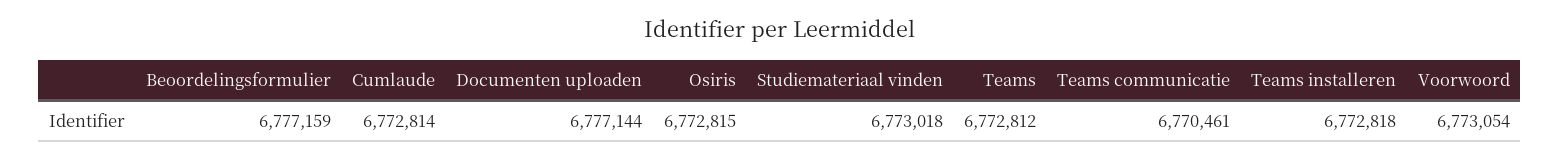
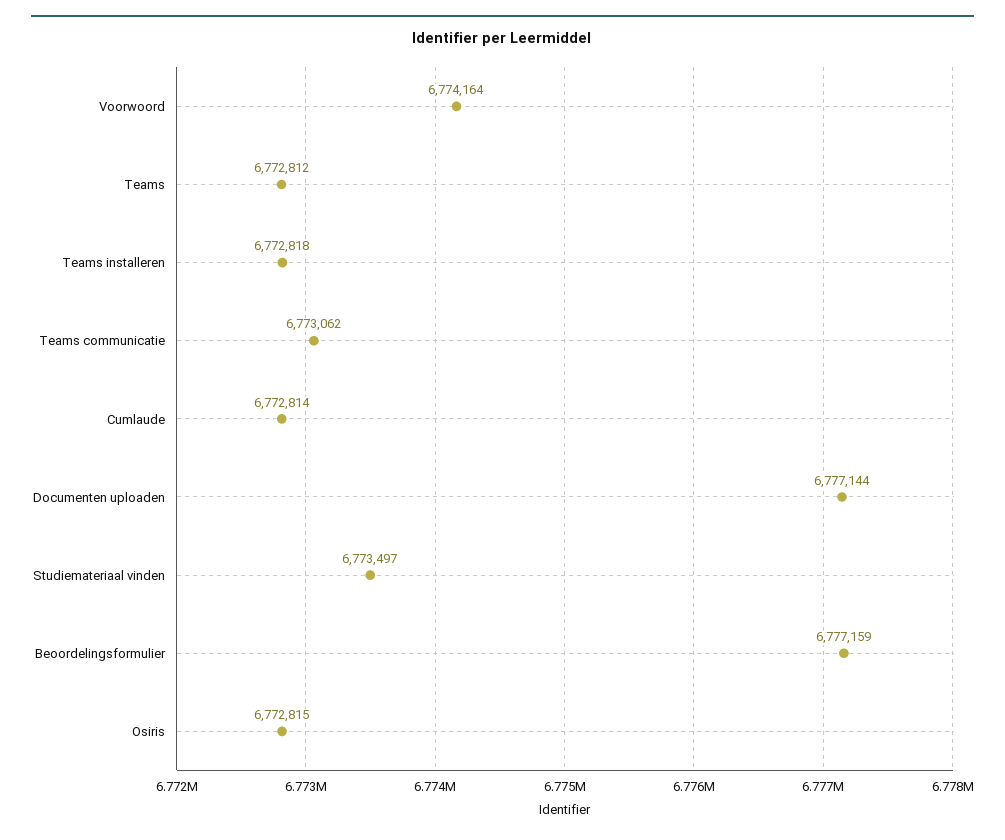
Studiemateriaal vinden: 6773018 -> 6773497
Teams communicatie: 6770461 -> 6773062
Voorwoord: 6773054 -> 6774164

